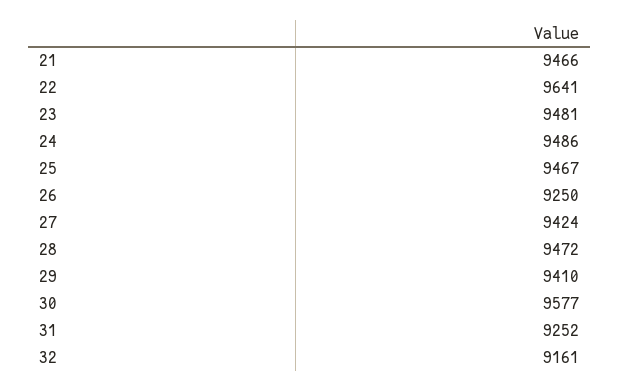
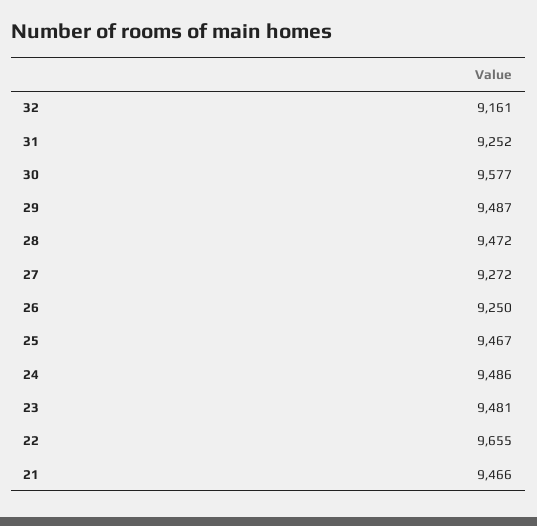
22: 9641 -> 9655
27: 9424 -> 9272
29: 9410 -> 9487

